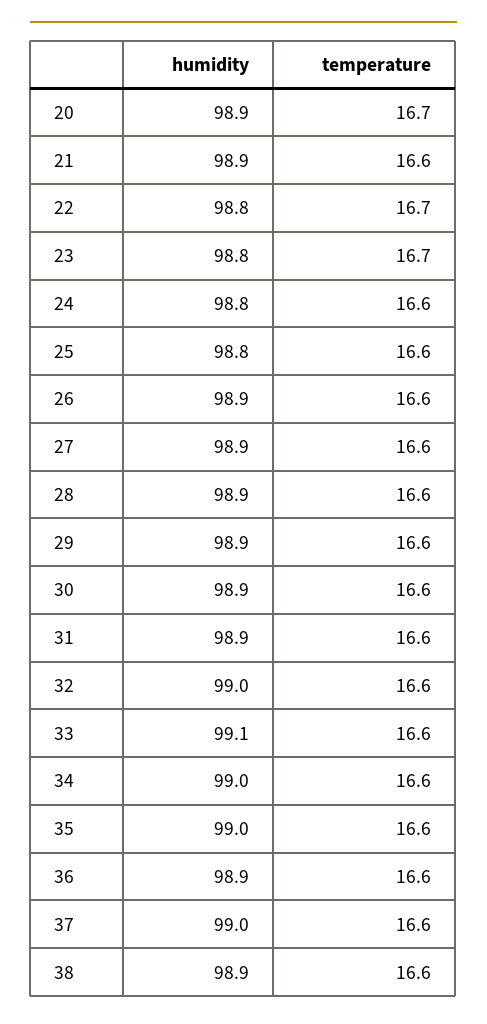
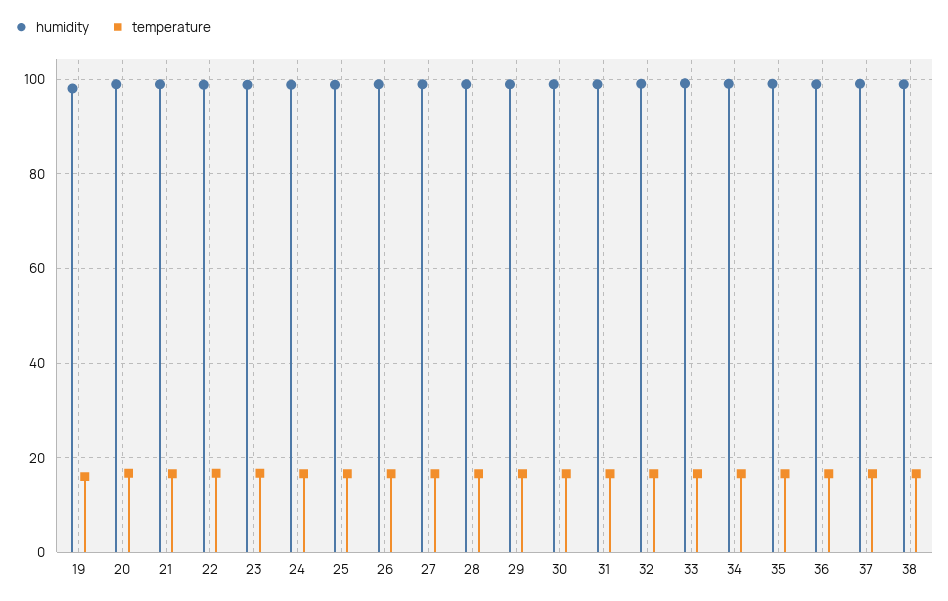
humidity, 19: none -> 98
temperature, 19: none -> 16

